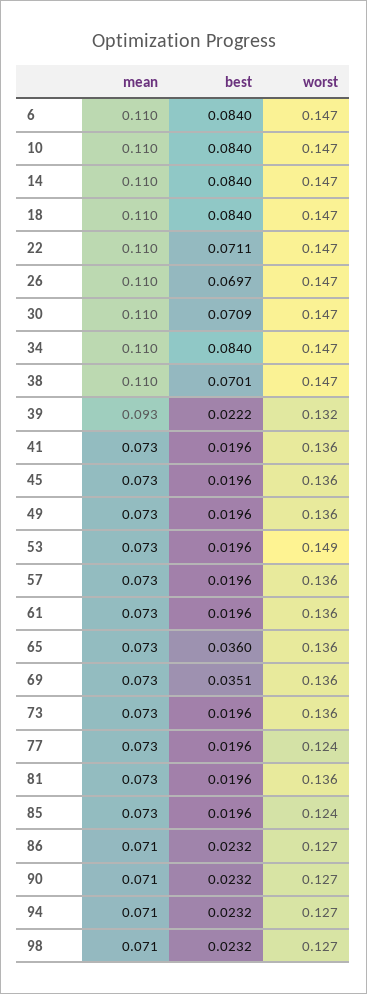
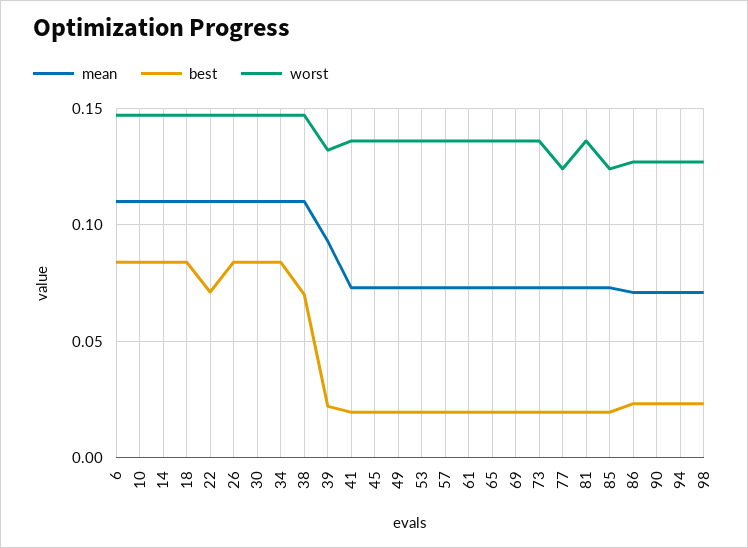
best, 26: 0.0697 -> 0.085
best, 30: 0.0709 -> 0.085
worst, 53: 0.149 -> 0.135
best, 65: 0.036 -> 0.02
best, 69: 0.0351 -> 0.02

